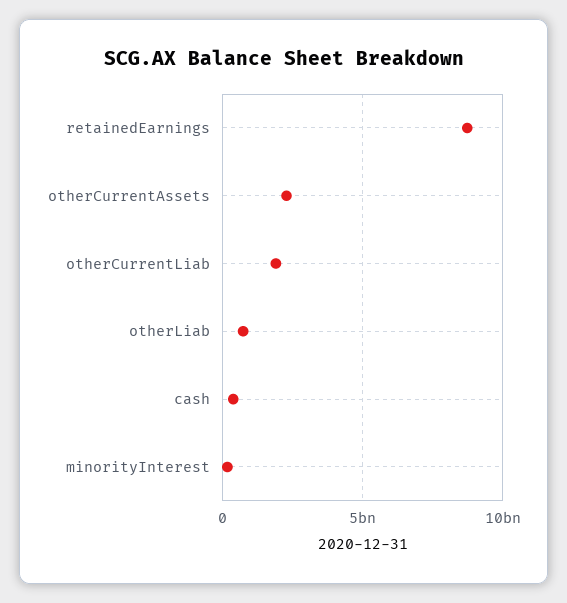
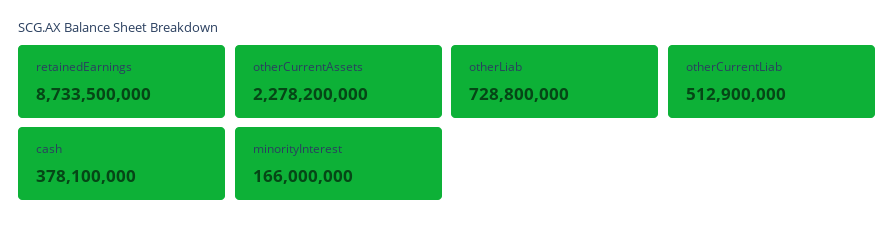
otherCurrentLiab: 2000000000 -> 512900000

